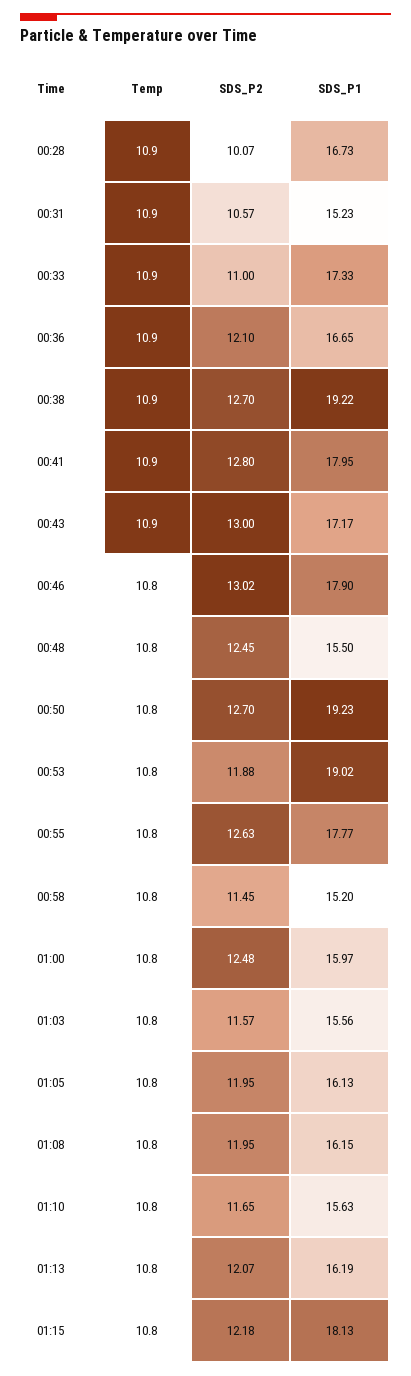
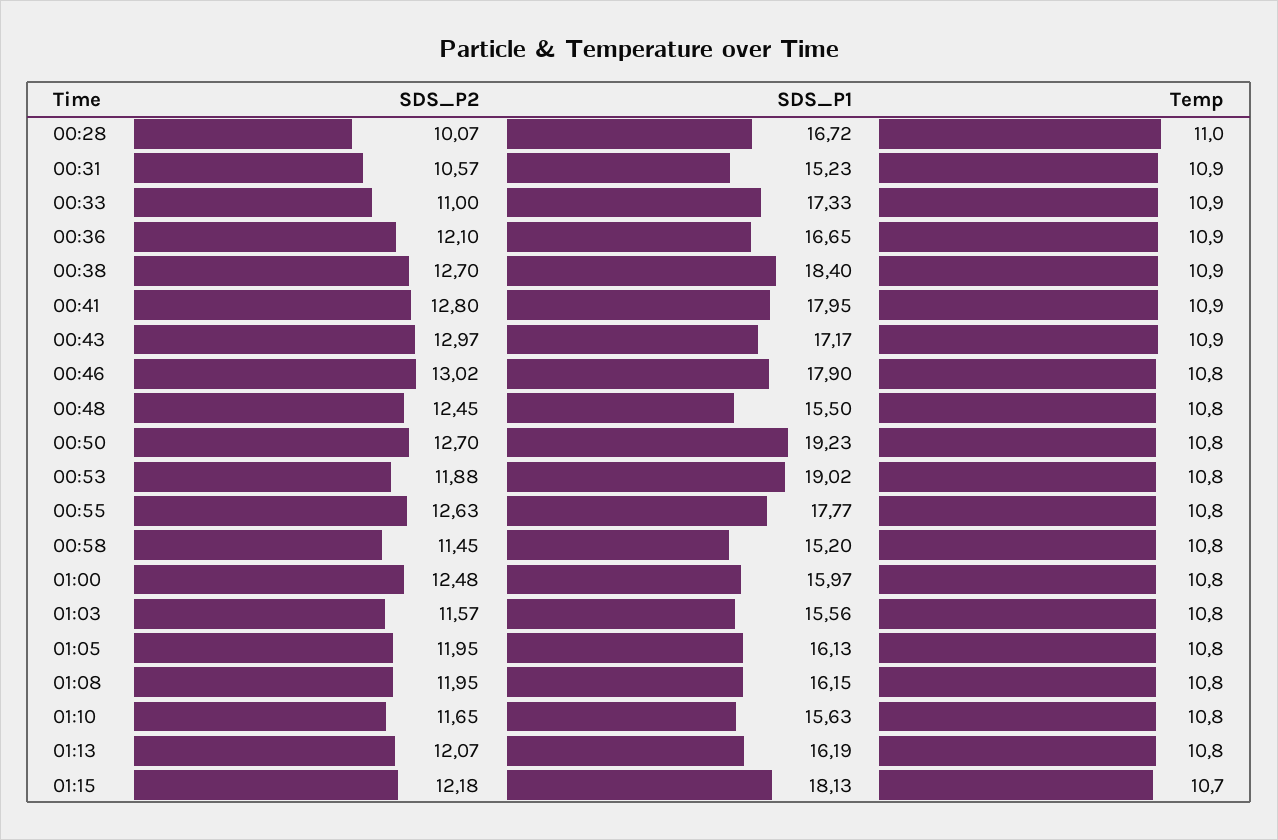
Temp, 00:28: 10.9 -> 11
SDS_P1, 00:28: 16.73 -> 16.72
SDS_P1, 00:38: 19.22 -> 18.4
SDS_P2, 00:43: 13 -> 12.97
Temp, 01:15: 10.8 -> 10.7

